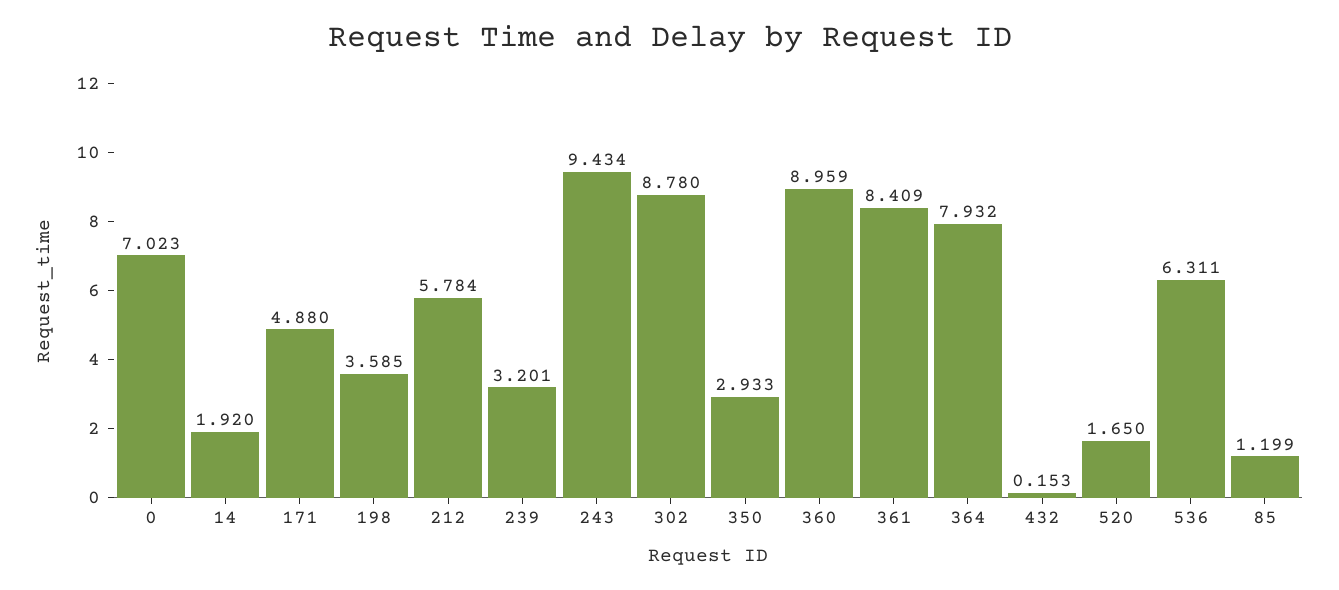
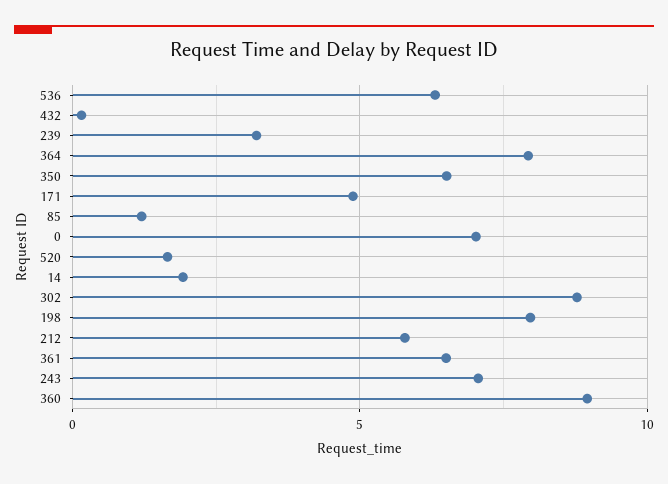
198: 3.585 -> 8
243: 9.434 -> 7
350: 2.933 -> 6.5
361: 8.409 -> 6.5

